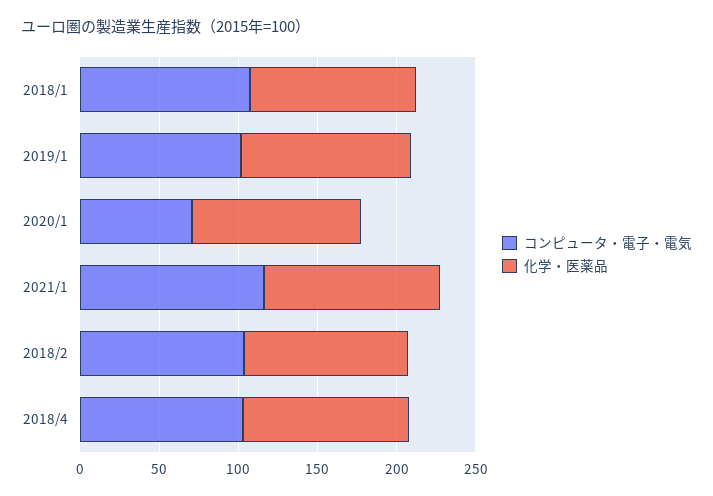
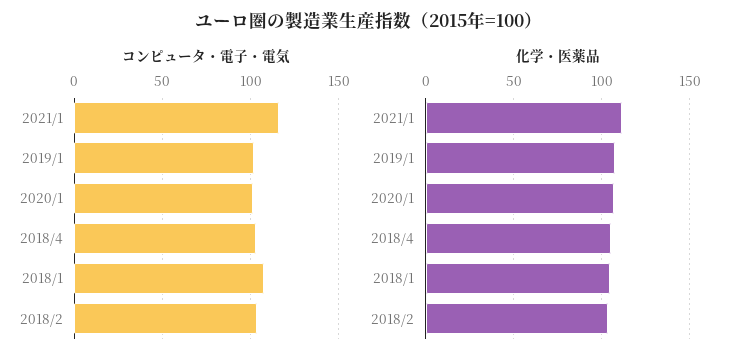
コンピュータ・電子・電気, 2020/1: 70 -> 100

